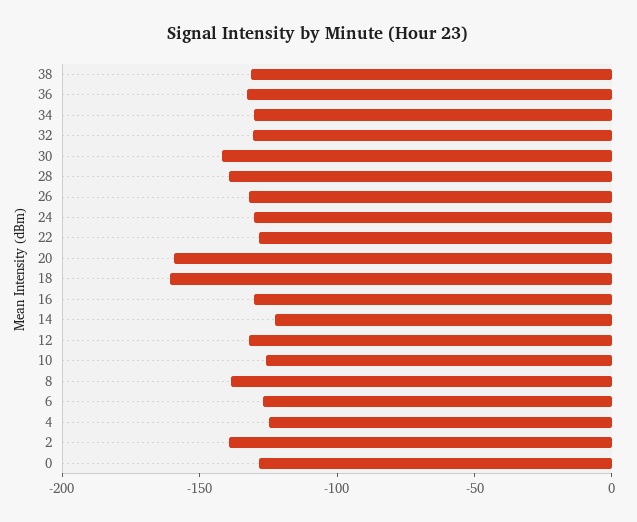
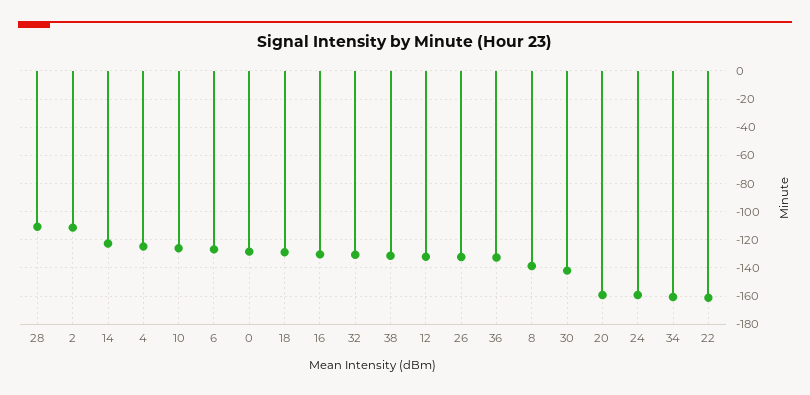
34: -130 -> -160
28: -140 -> -110
24: -130 -> -160
22: -130 -> -160
18: -160 -> -130
2: -140 -> -110

